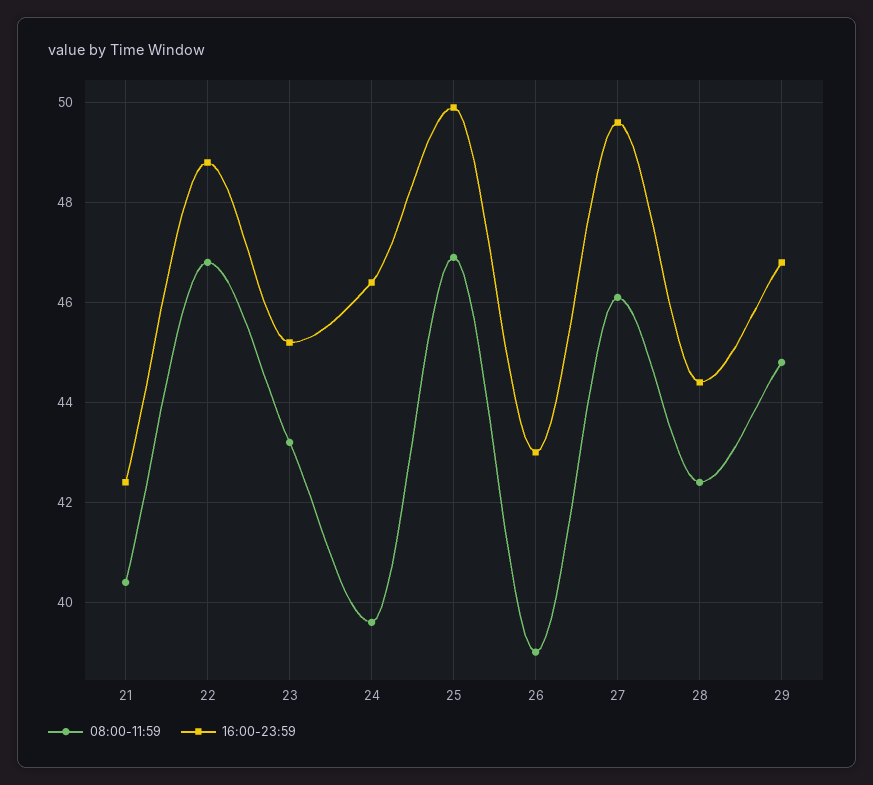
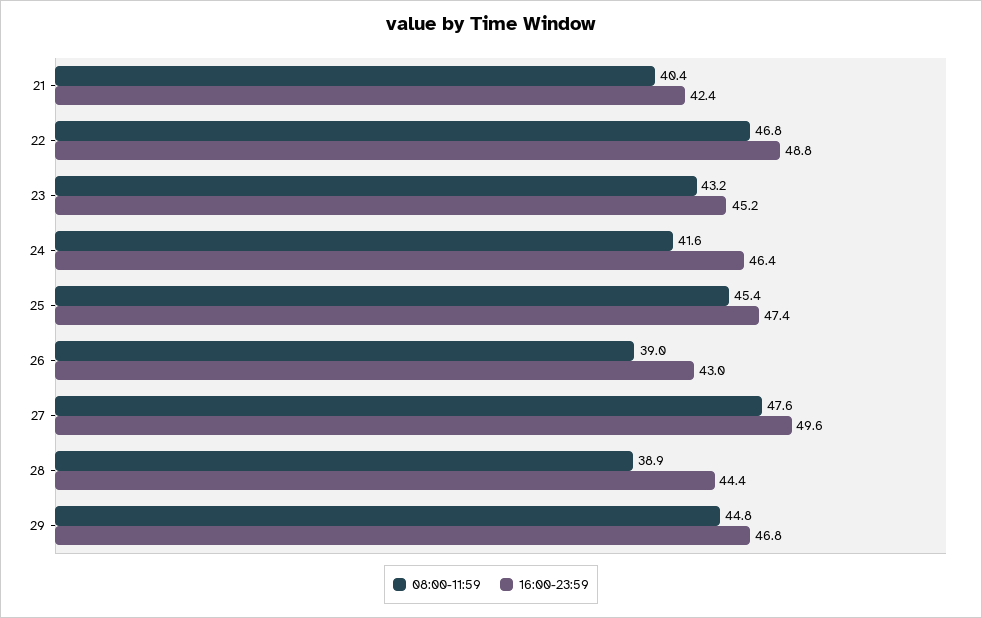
08:00-11:59, 24: 39.5 -> 41.6
08:00-11:59, 25: 47 -> 45.4
16:00-23:59, 25: 50 -> 47.4
08:00-11:59, 27: 46 -> 47.6
08:00-11:59, 28: 42.5 -> 38.9

